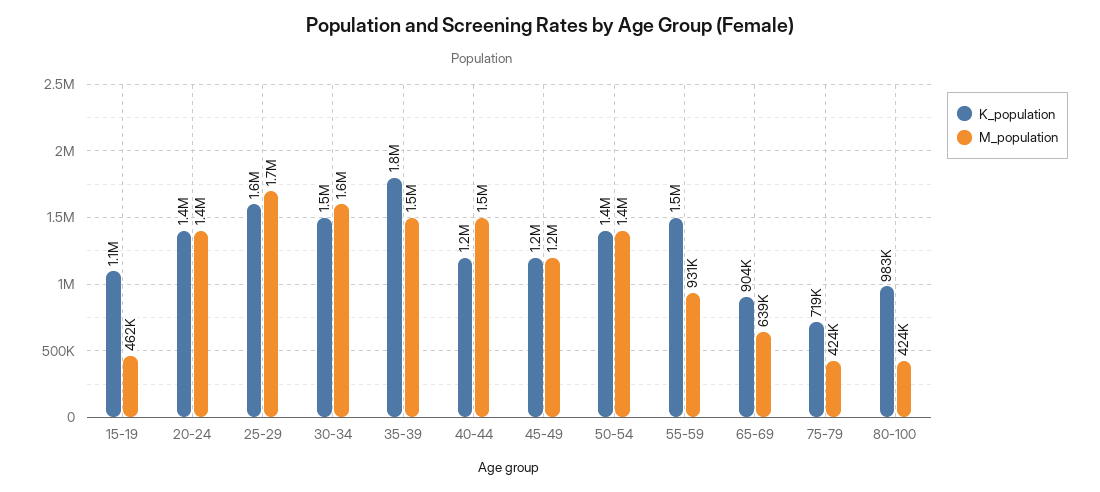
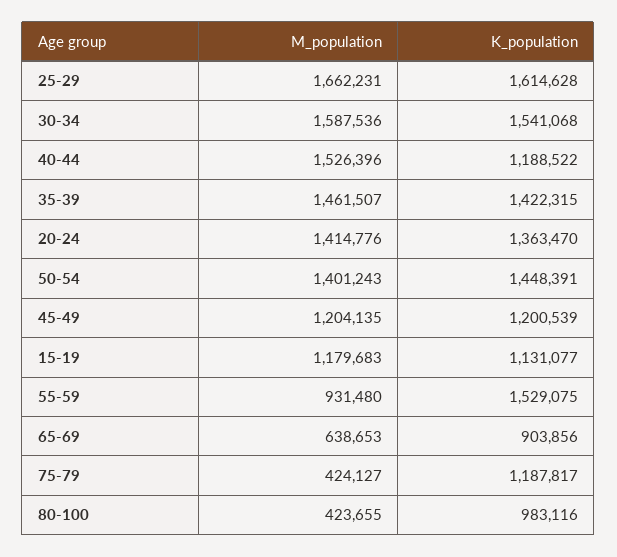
M_population, 15-19: 462000 -> 1179683
K_population, 35-39: 1800000 -> 1422315
K_population, 75-79: 719000 -> 1187817

